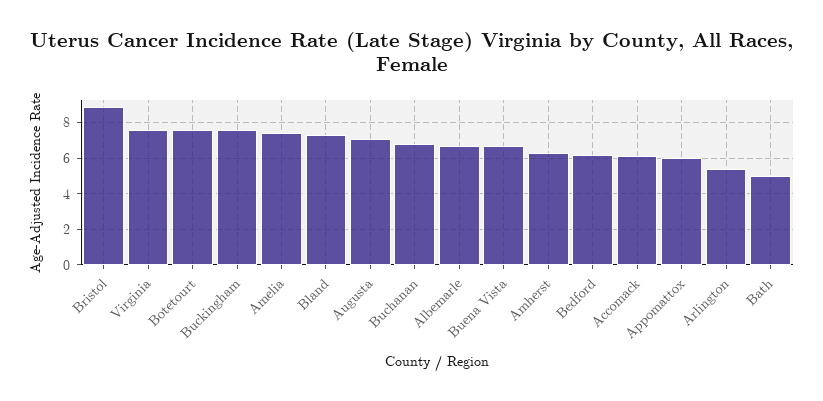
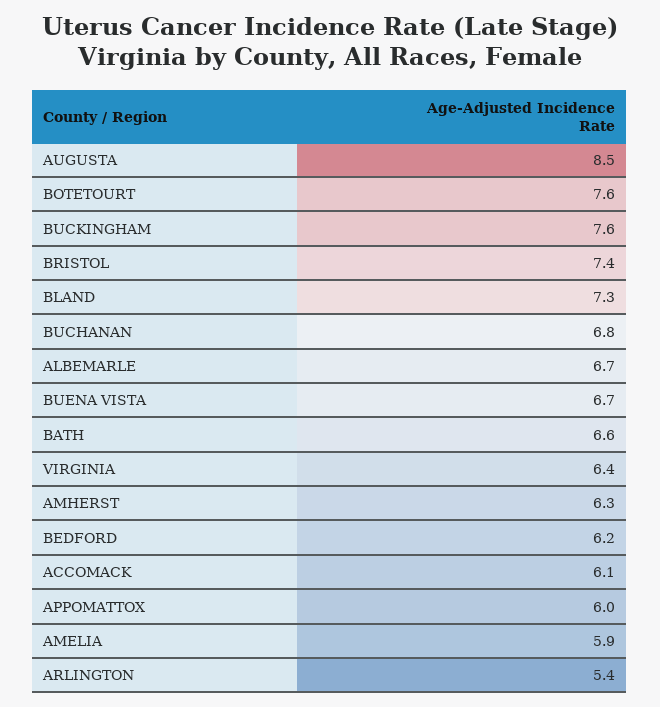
Bristol: 9 -> 7.4
Virginia: 7.5 -> 6.4
Amelia: 7.5 -> 5.9
Augusta: 7 -> 8.5
Bath: 5 -> 6.6

